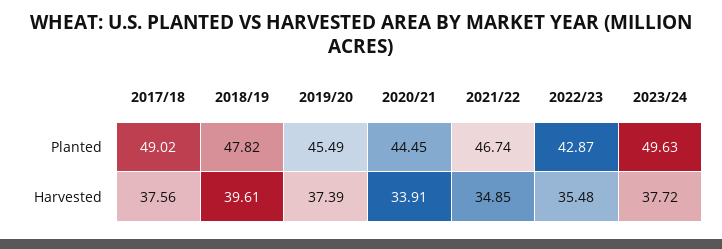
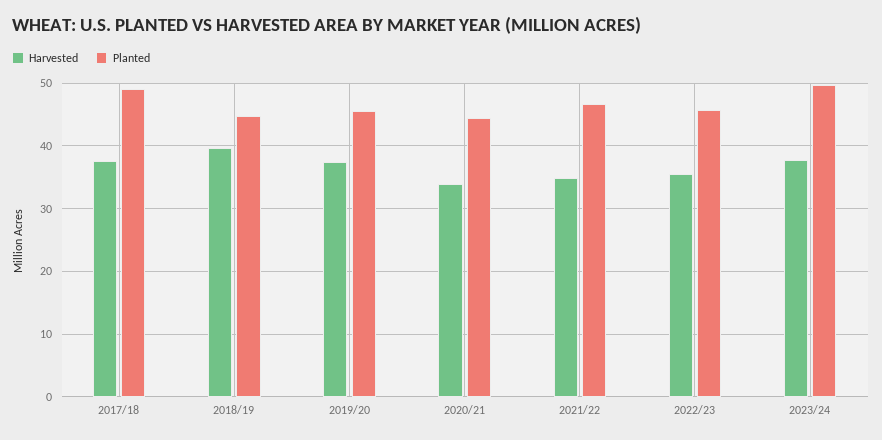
Planted, 2018/19: 47.82 -> 45
Planted, 2022/23: 42.87 -> 46

